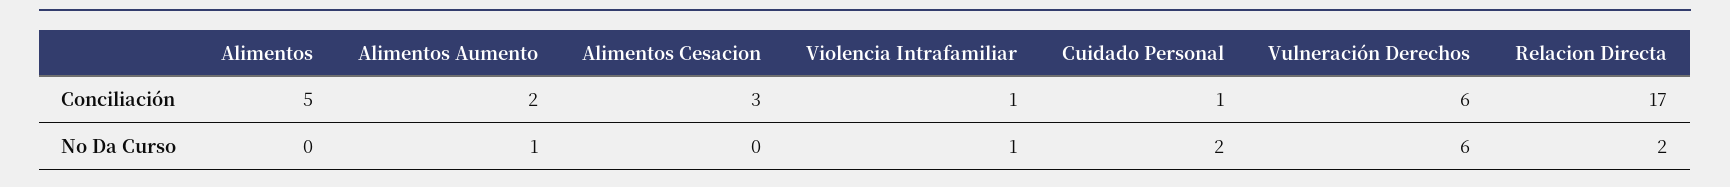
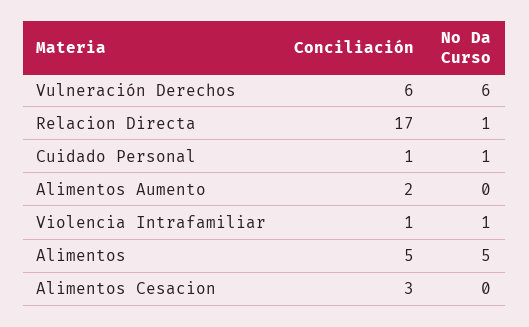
Alimentos, No Da Curso: 0 -> 5
Alimentos Aumento, No Da Curso: 1 -> 0
Cuidado Personal, No Da Curso: 2 -> 1
Relacion Directa, No Da Curso: 2 -> 1

